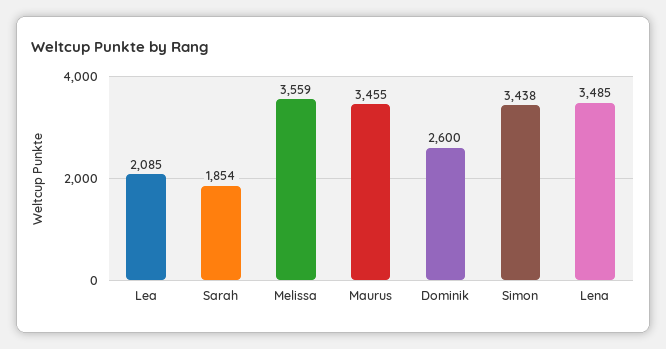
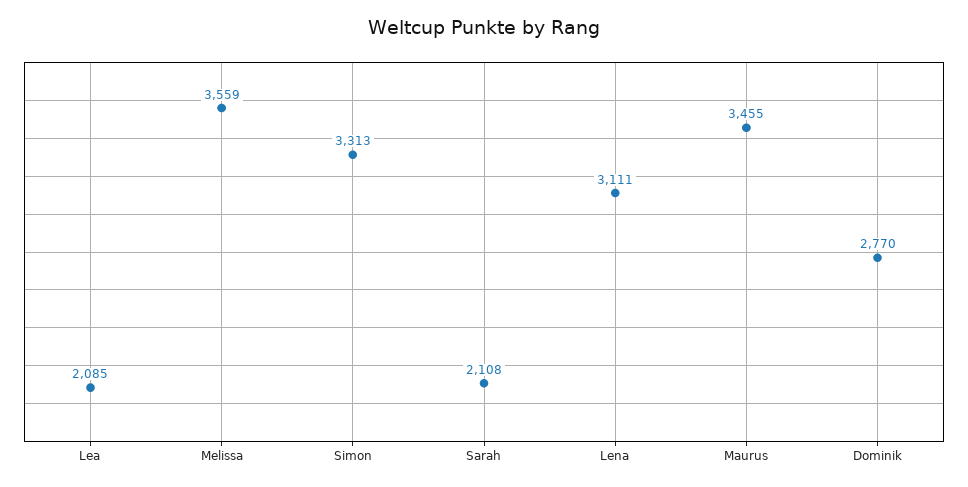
Sarah: 1854 -> 2108
Dominik: 2600 -> 2770
Simon: 3438 -> 3313
Lena: 3485 -> 3111

